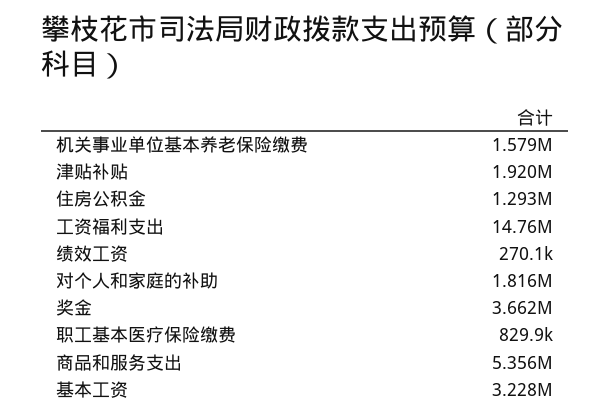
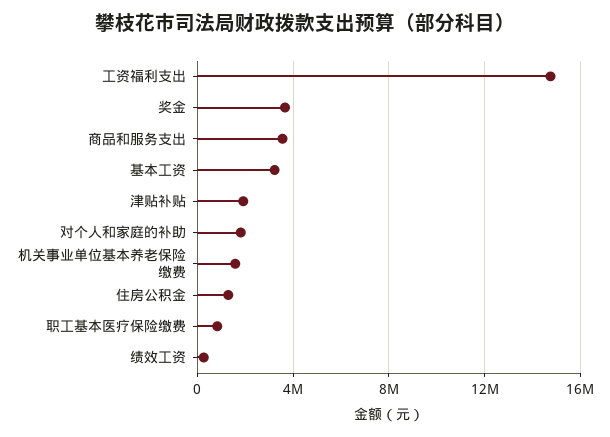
商品和服务支出: 5356000 -> 3500000

